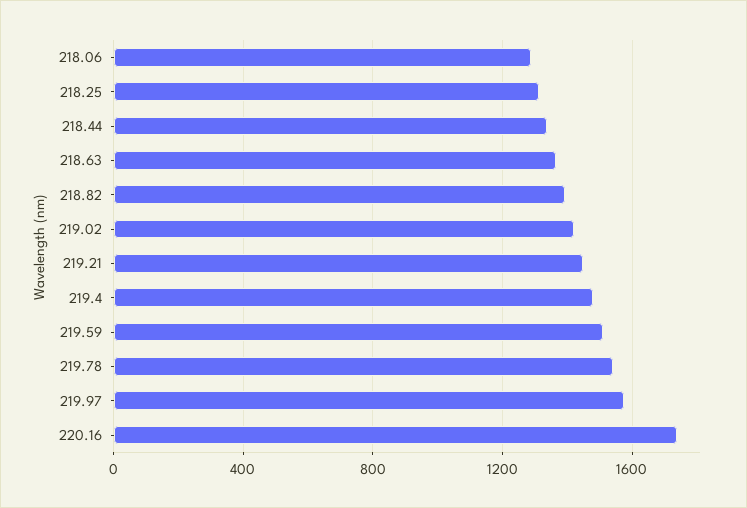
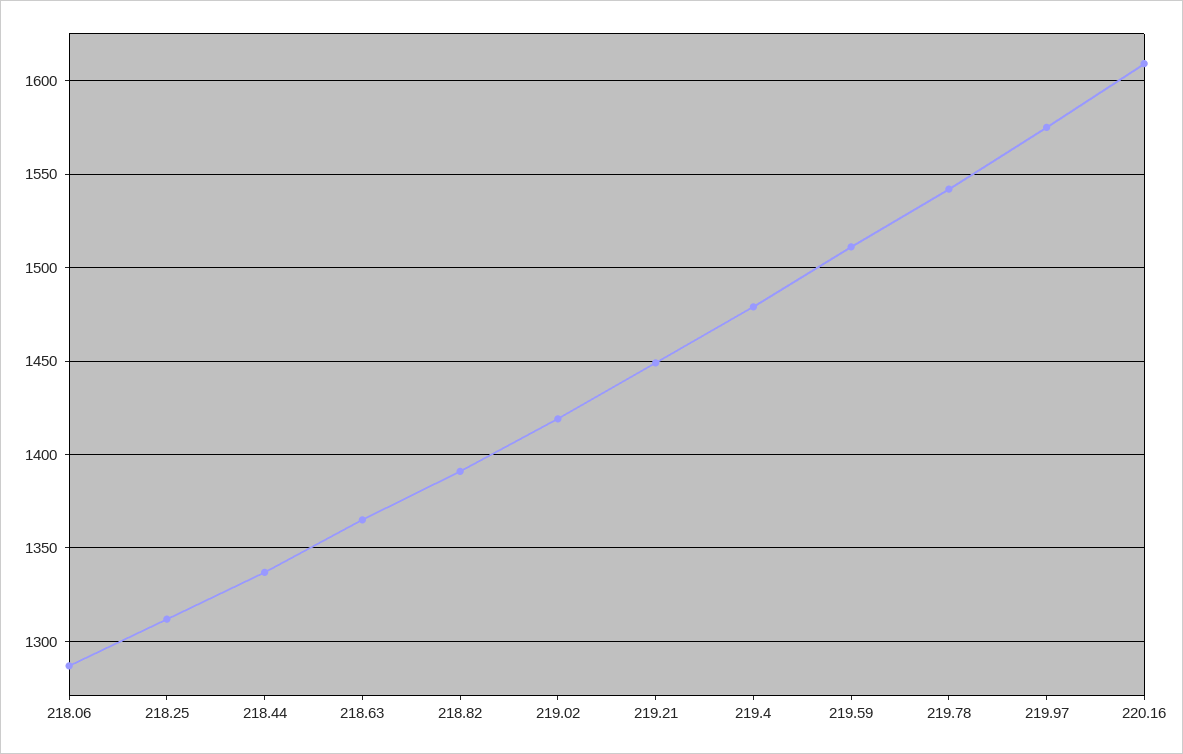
220.16: 1750 -> 1610

